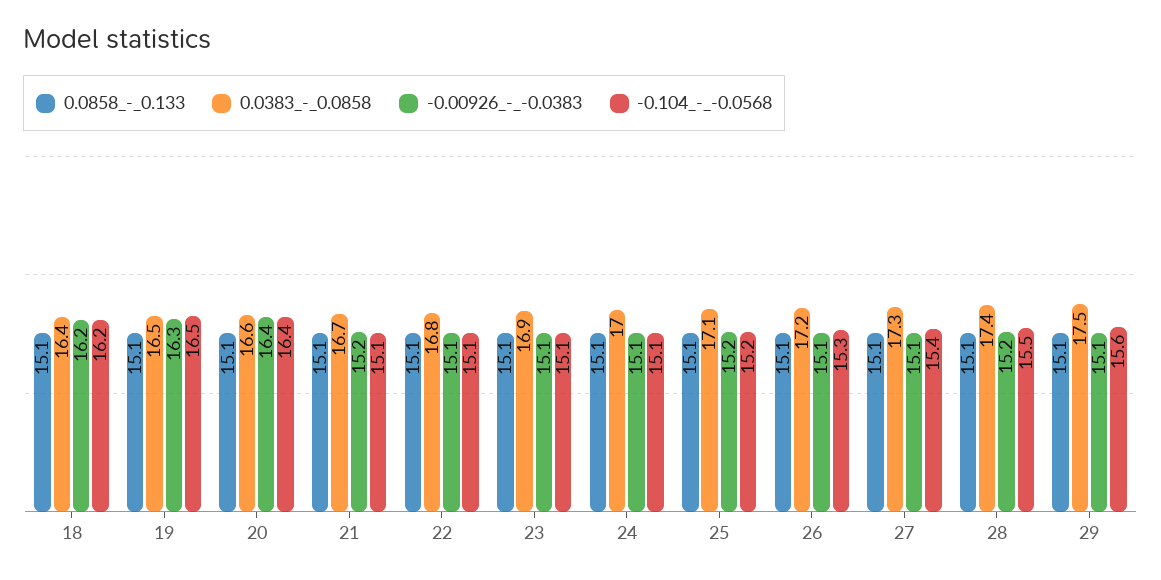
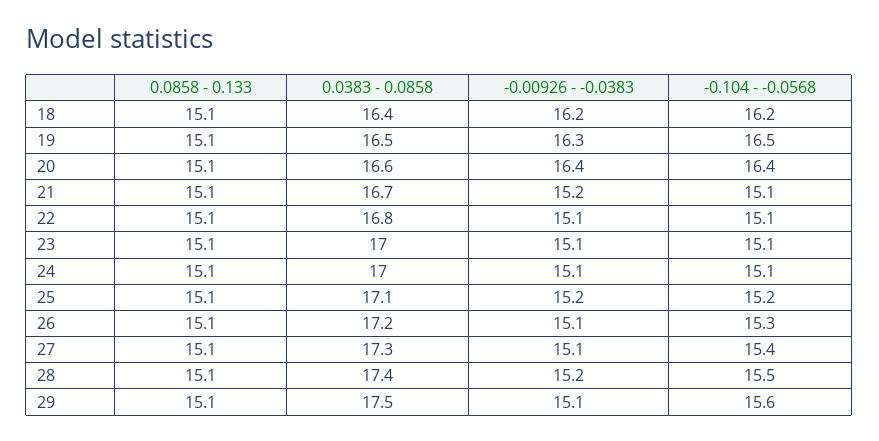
0.0383_-_0.0858, 23: 16.9 -> 17

